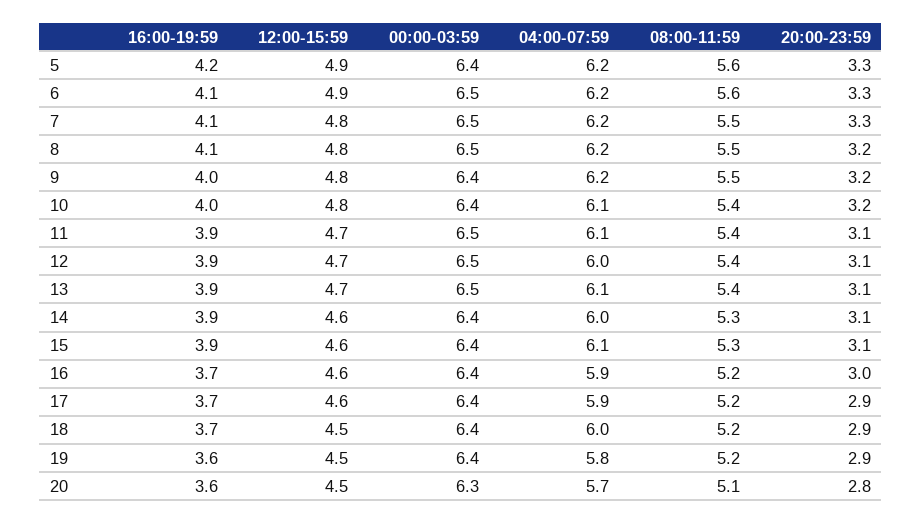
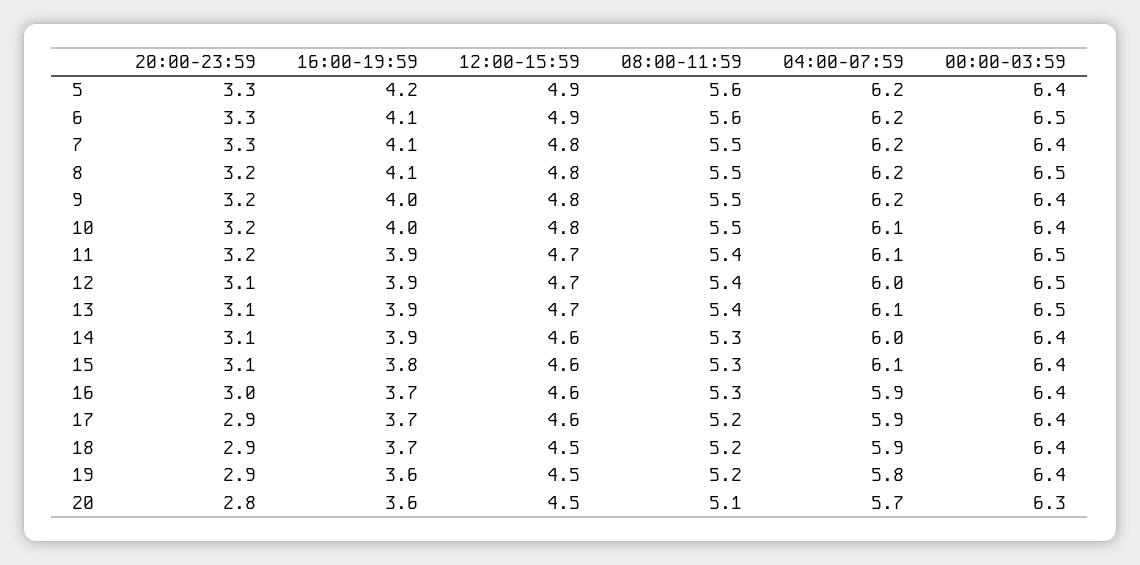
00:00-03:59, 7: 6.5 -> 6.4
08:00-11:59, 10: 5.4 -> 5.5
20:00-23:59, 11: 3.1 -> 3.2
16:00-19:59, 15: 3.9 -> 3.8
08:00-11:59, 16: 5.2 -> 5.3
04:00-07:59, 18: 6 -> 5.9

